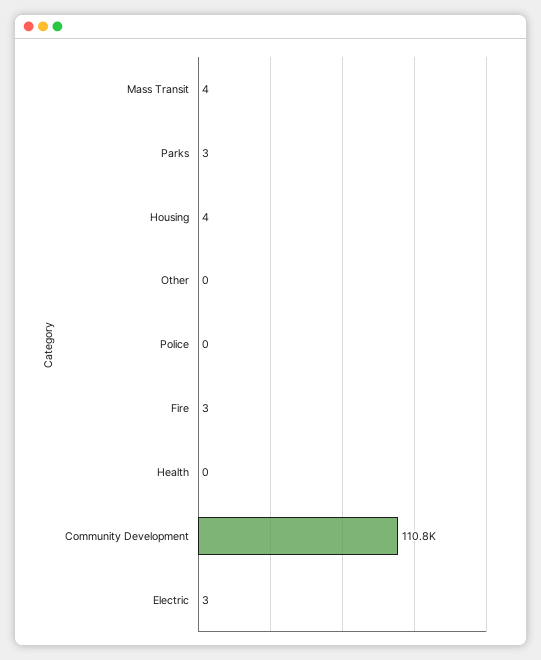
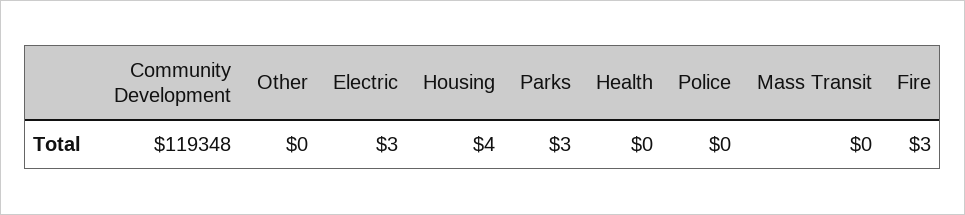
Mass Transit: 4 -> 0
Community Development: 110800 -> 119348

